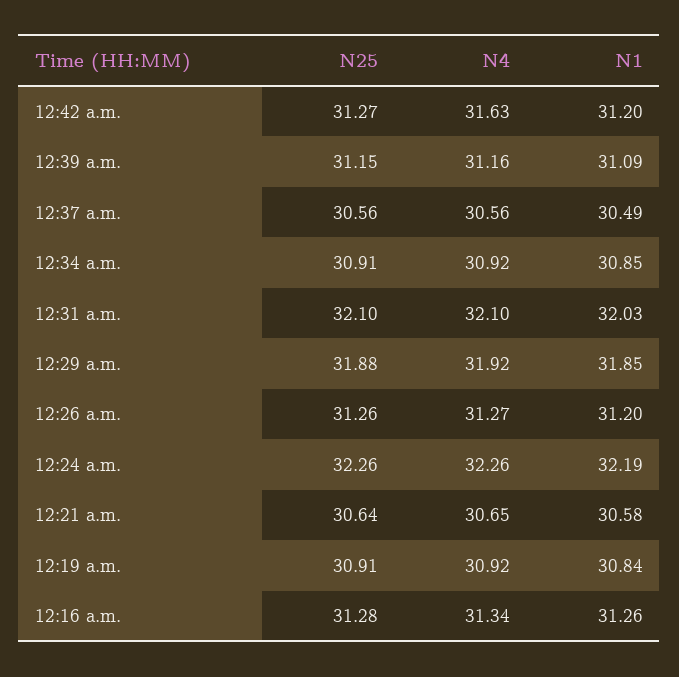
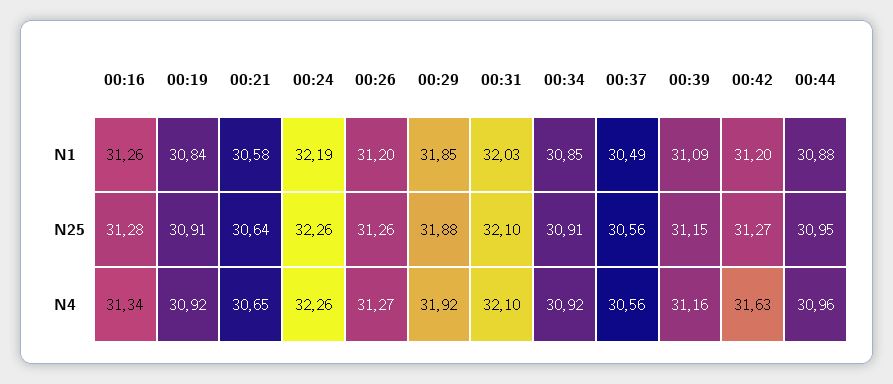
N1, 00:44: none -> 30.88
N25, 00:44: none -> 30.95
N4, 00:44: none -> 30.96

